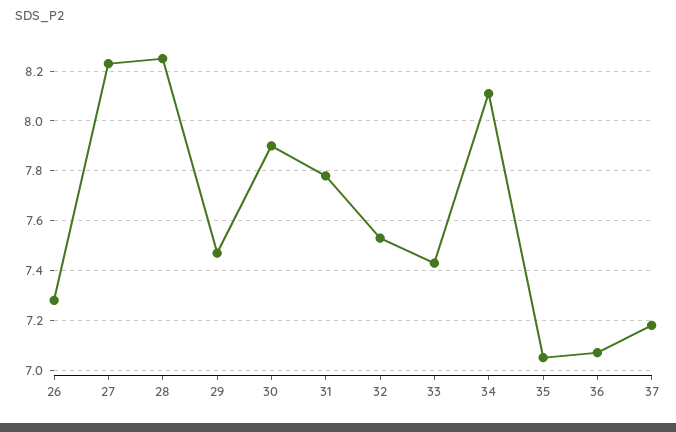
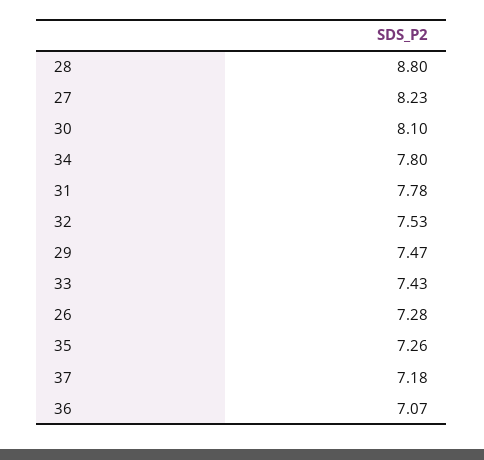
28: 8.25 -> 8.8
30: 7.9 -> 8.1
34: 8.1 -> 7.8
35: 7.05 -> 7.26

